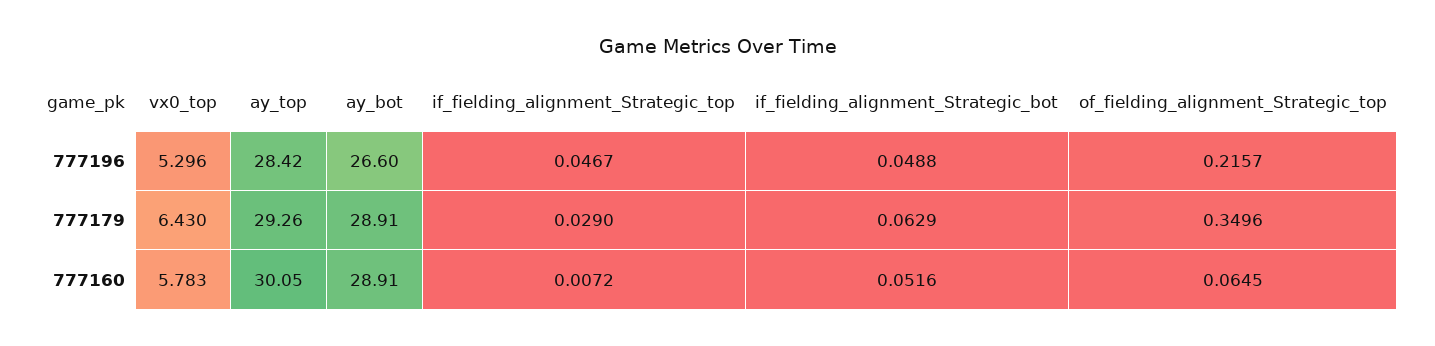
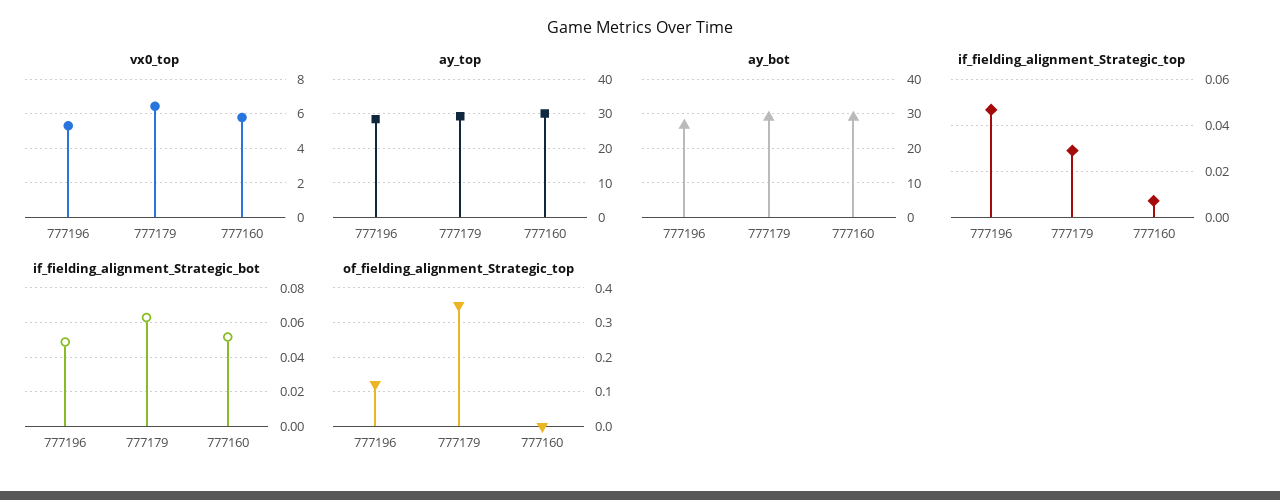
of_fielding_alignment_Strategic_top, 777196: 0.2157 -> 0.12
of_fielding_alignment_Strategic_top, 777160: 0.0645 -> 0

